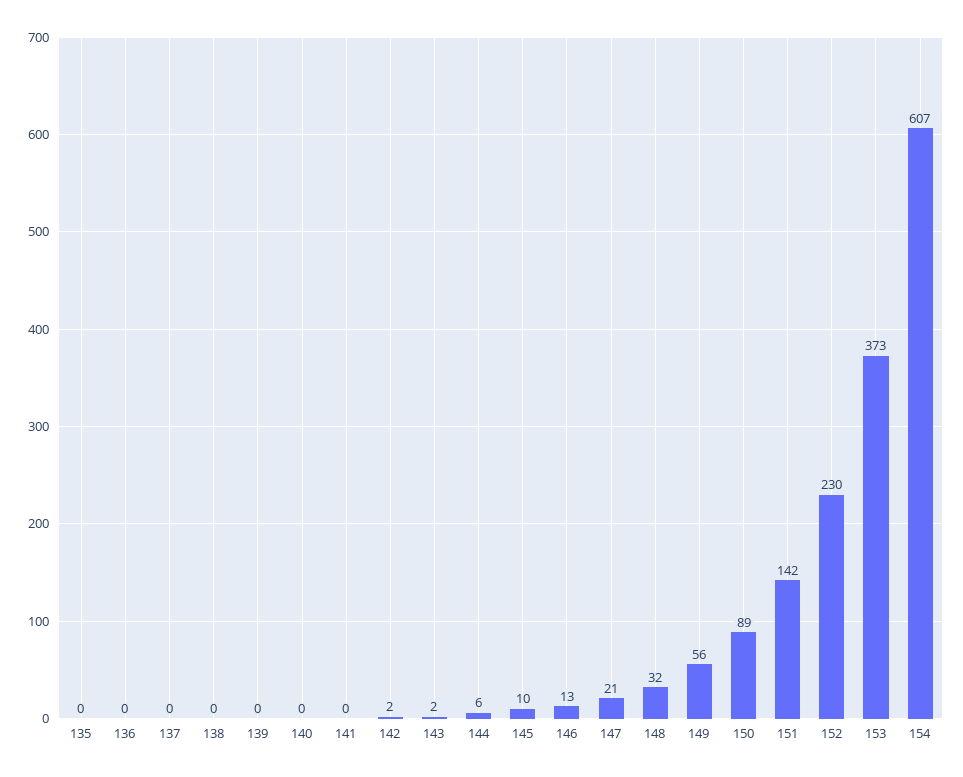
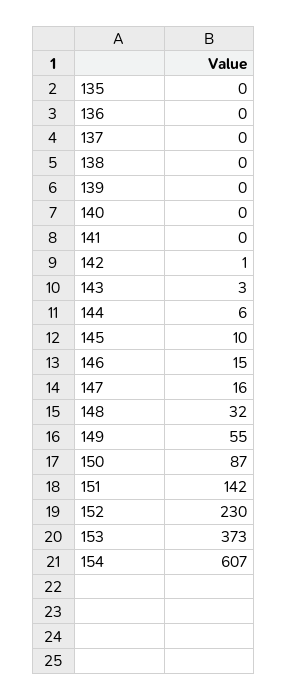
142: 2 -> 1
143: 2 -> 3
146: 13 -> 15
147: 21 -> 16
149: 56 -> 55
150: 89 -> 87

